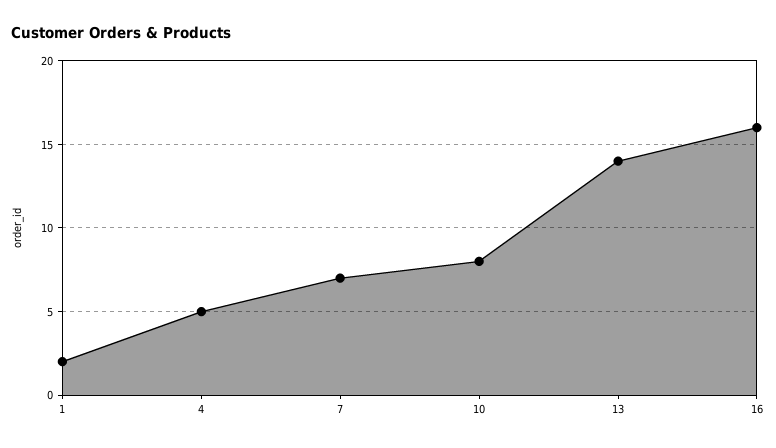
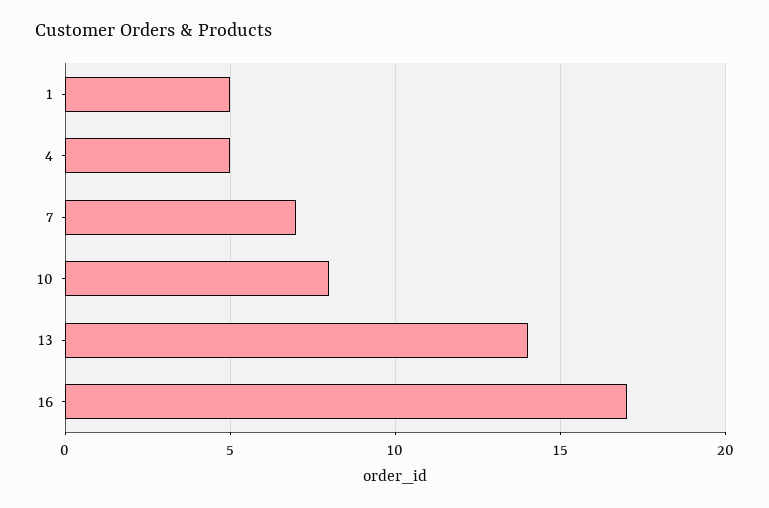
1: 2 -> 5
16: 16 -> 17

